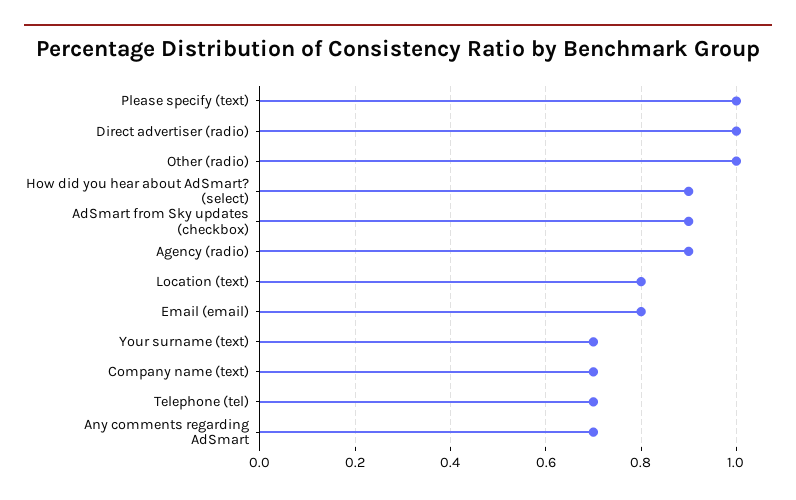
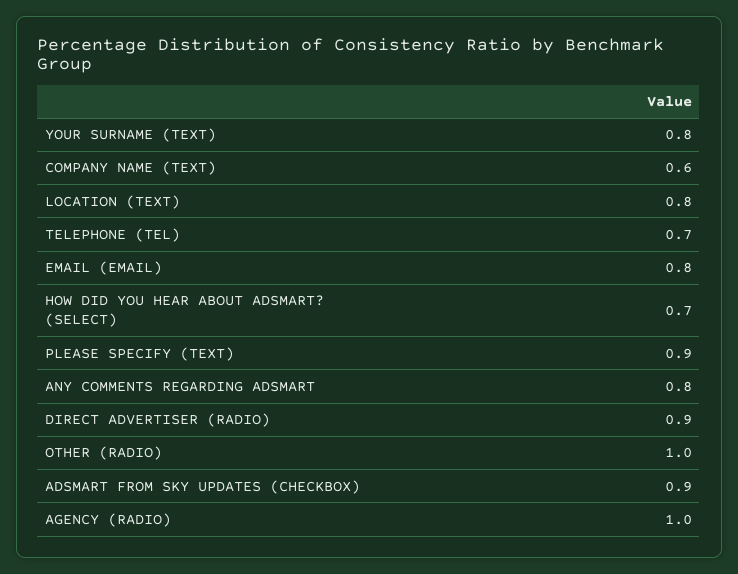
Please specify (text): 1 -> 0.9
Direct advertiser (radio): 1 -> 0.9
How did you hear about AdSmart? (select): 0.9 -> 0.7
Agency (radio): 0.9 -> 1
Your surname (text): 0.7 -> 0.8
Company name (text): 0.7 -> 0.6
Any comments regarding AdSmart: 0.7 -> 0.8

